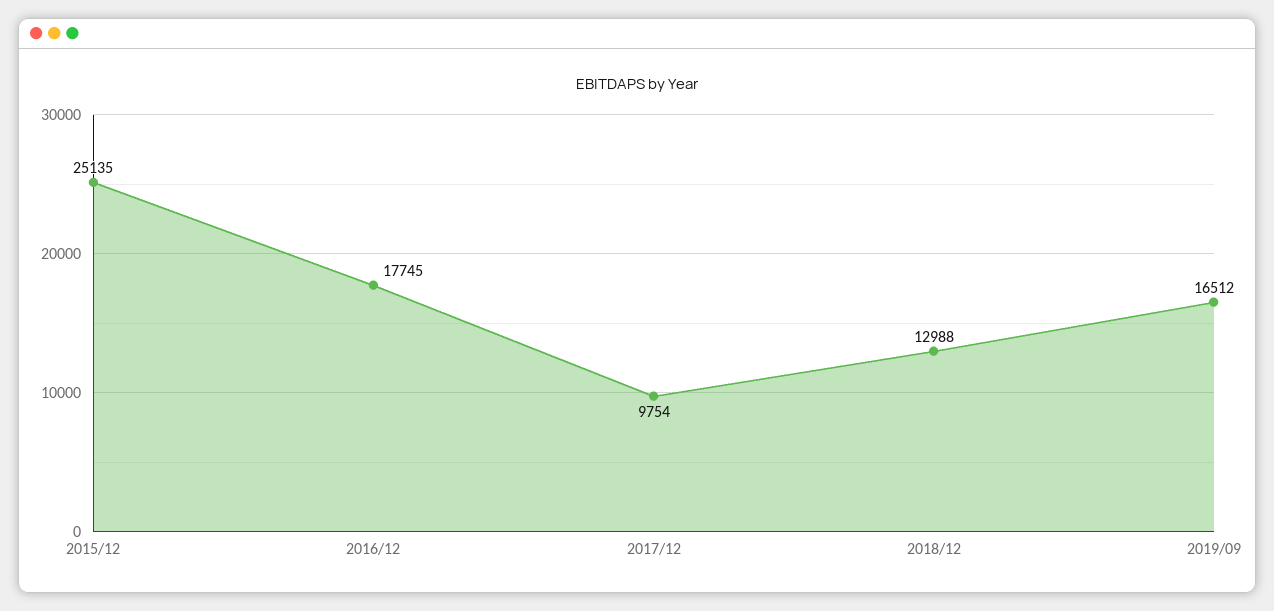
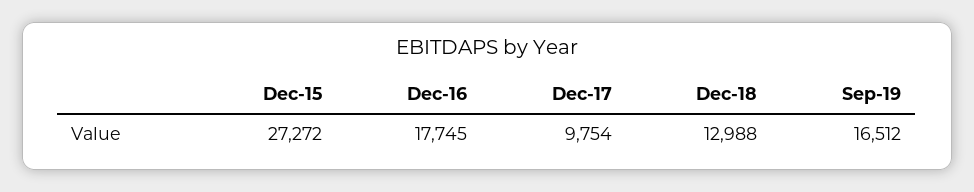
2015/12: 25135 -> 27272

